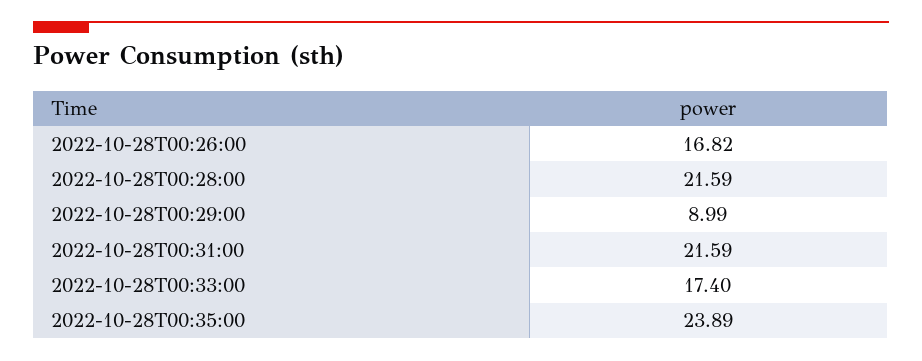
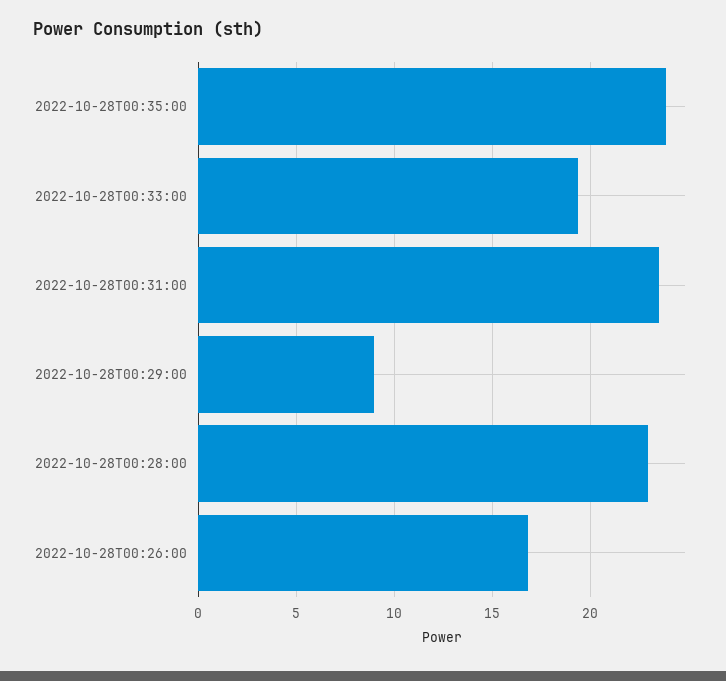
2022-10-28T00:28:00: 21.59 -> 23
2022-10-28T00:31:00: 21.59 -> 23.5
2022-10-28T00:33:00: 17.4 -> 19.5

